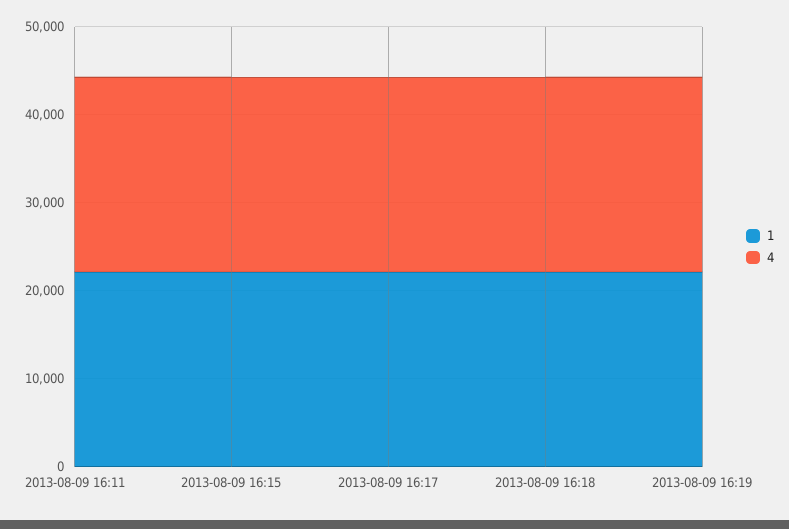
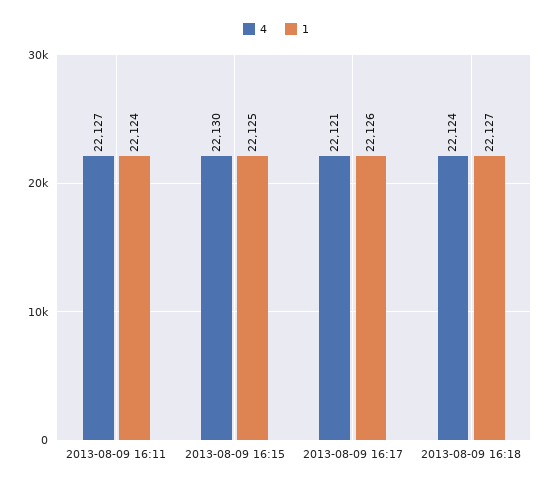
1, 2013-08-09 16:19: 22000 -> none
4, 2013-08-09 16:19: 22000 -> none

